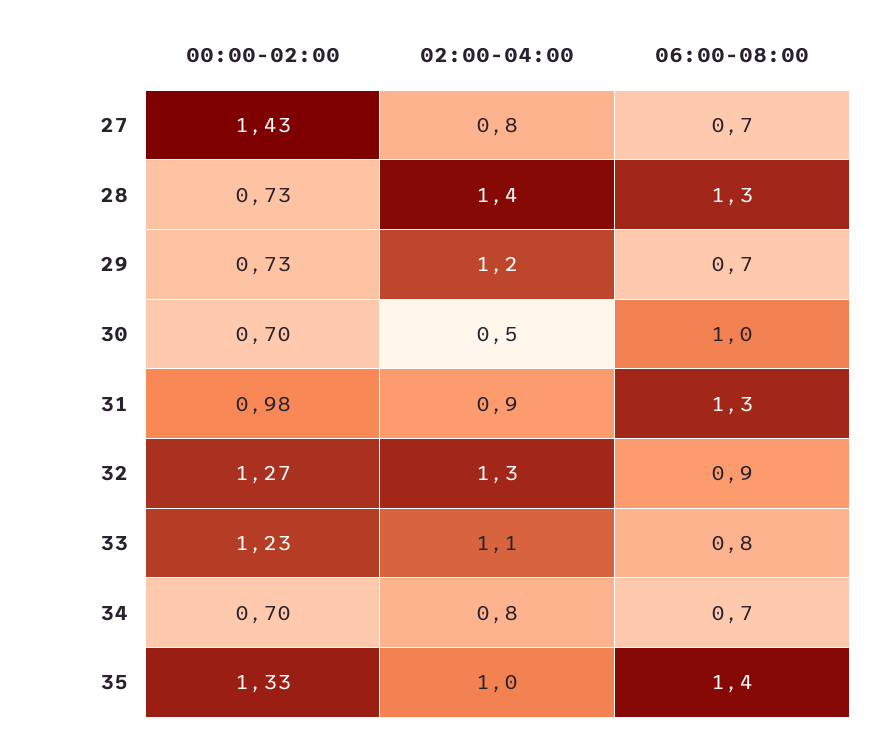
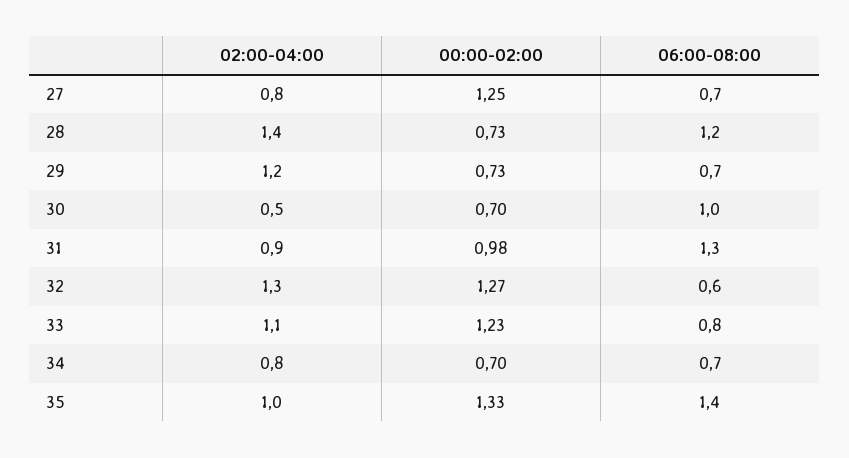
00:00-02:00, 27: 1.43 -> 1.25
06:00-08:00, 28: 1.3 -> 1.2
06:00-08:00, 32: 0.9 -> 0.6

